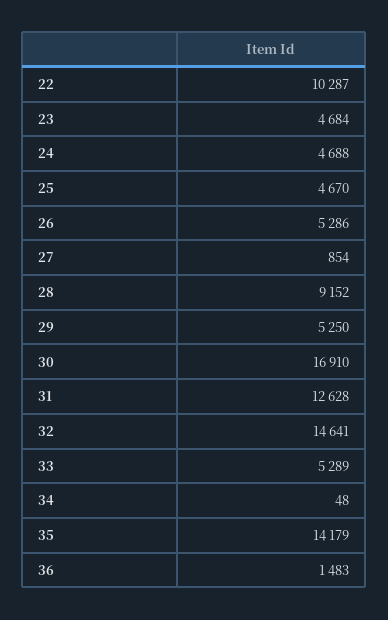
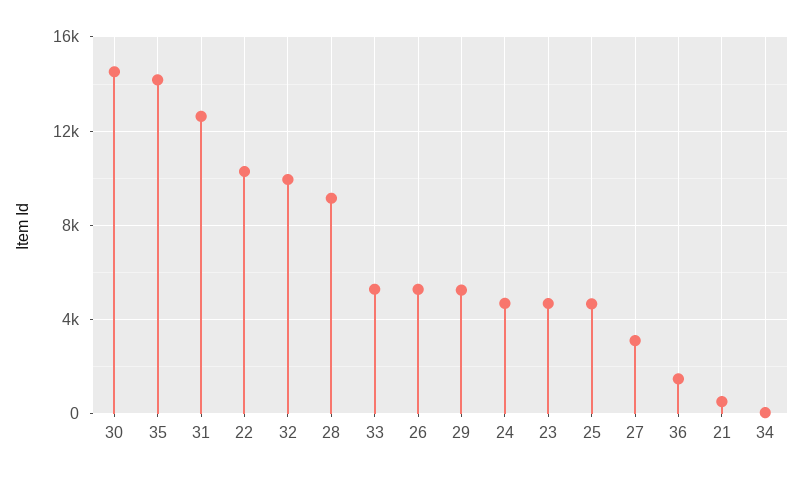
27: 854 -> 3000
30: 16910 -> 14500
32: 14641 -> 10000
21: none -> 500

